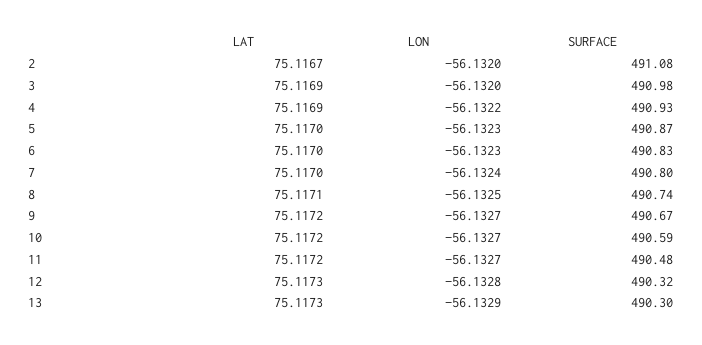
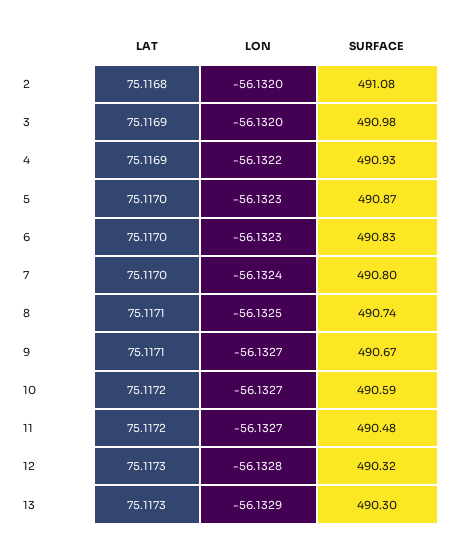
LAT, 2: 75.1167 -> 75.1168
LAT, 9: 75.1172 -> 75.1171

